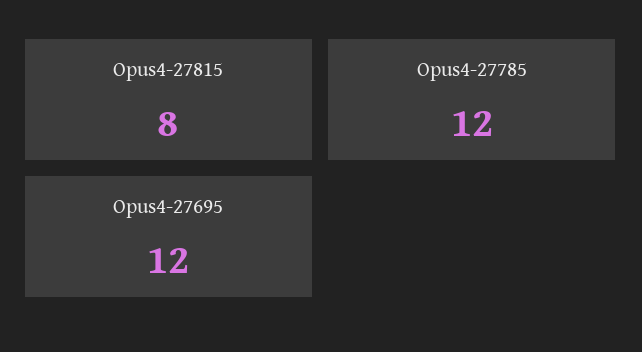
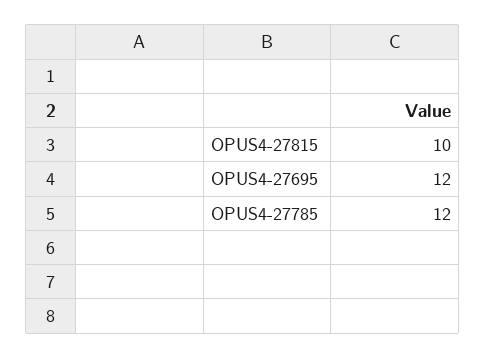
Opus4-27815: 8 -> 10

